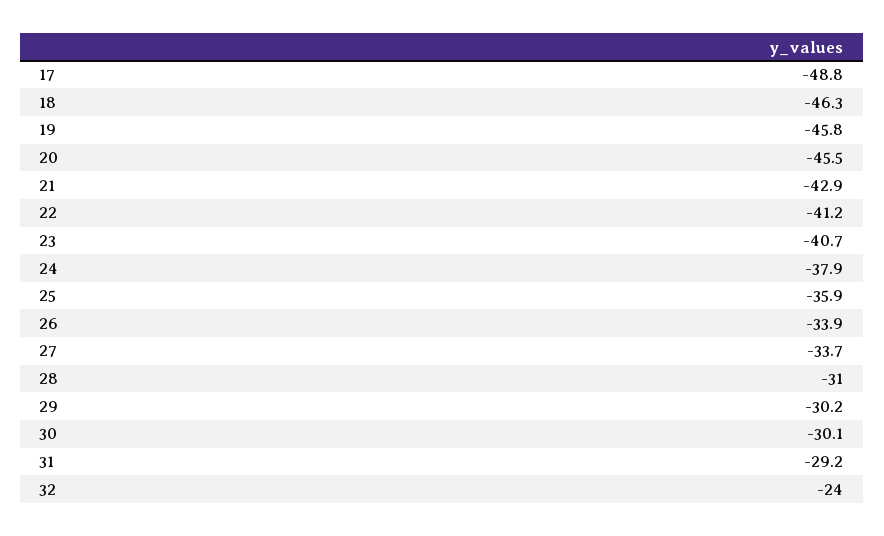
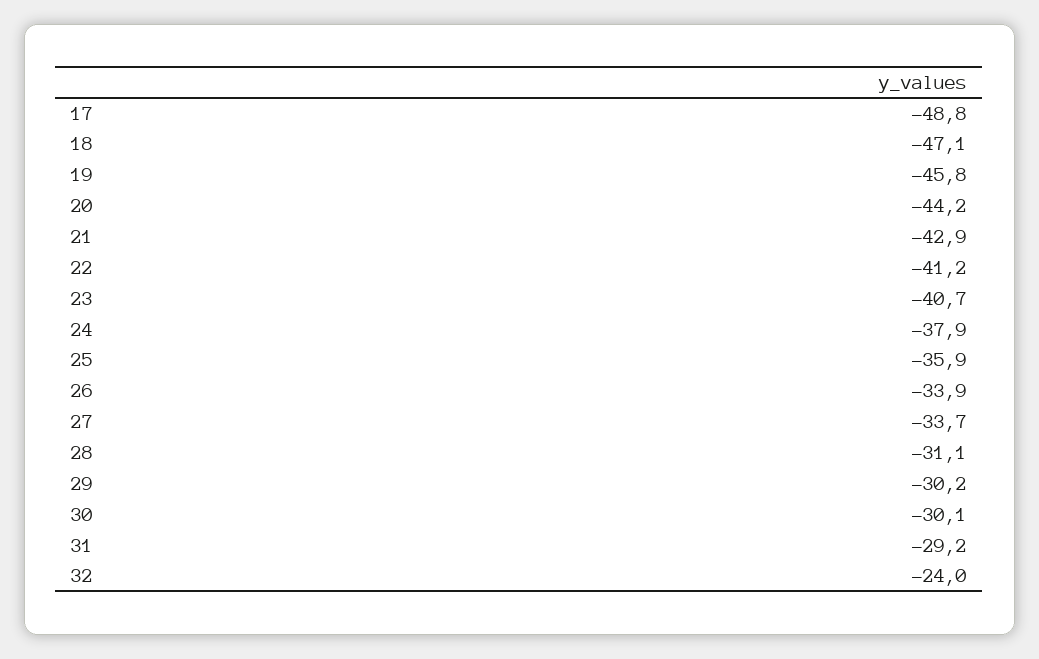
18: -46.3 -> -47.1
20: -45.5 -> -44.2
28: -31 -> -31.1

